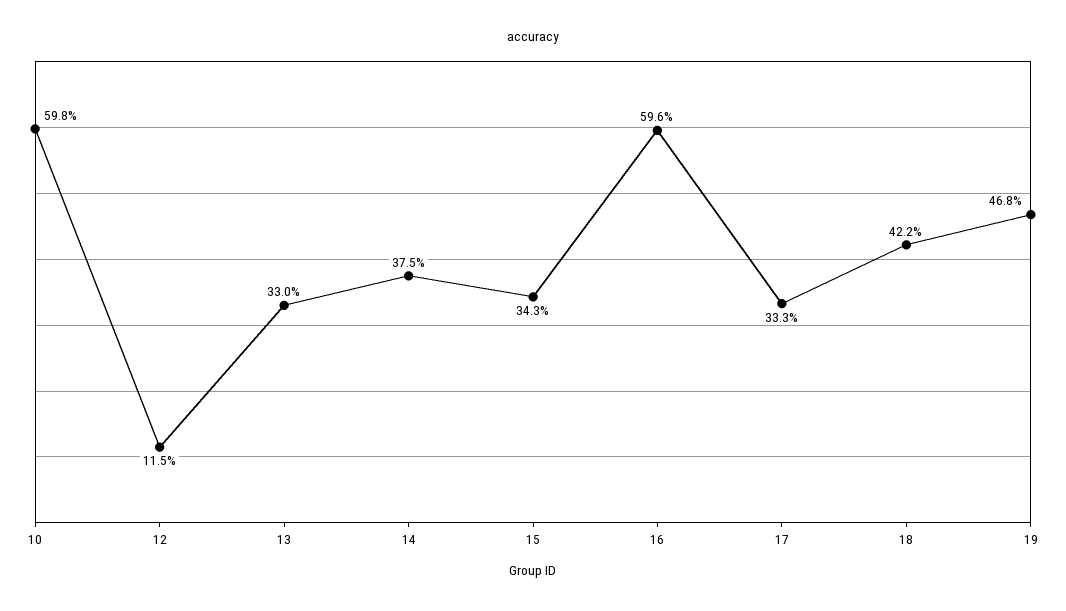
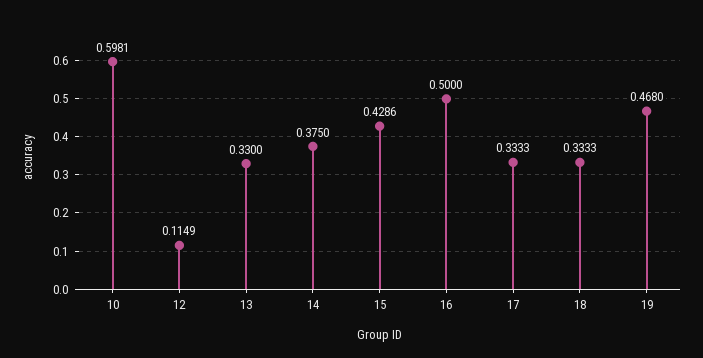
15: 0.343 -> 0.4286
16: 0.596 -> 0.5
18: 0.422 -> 0.3333

